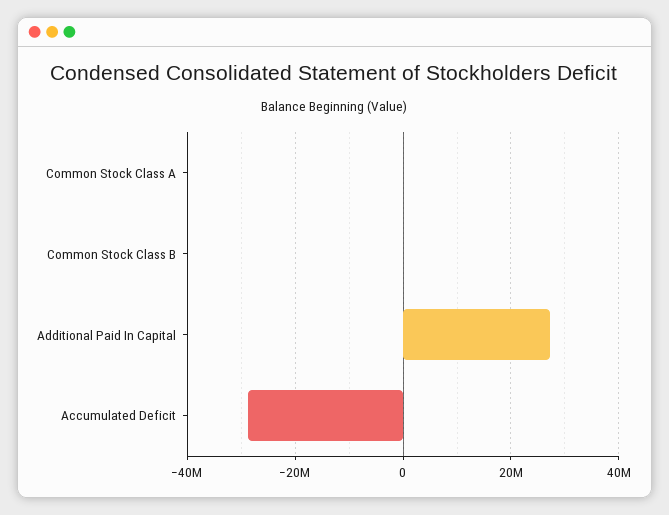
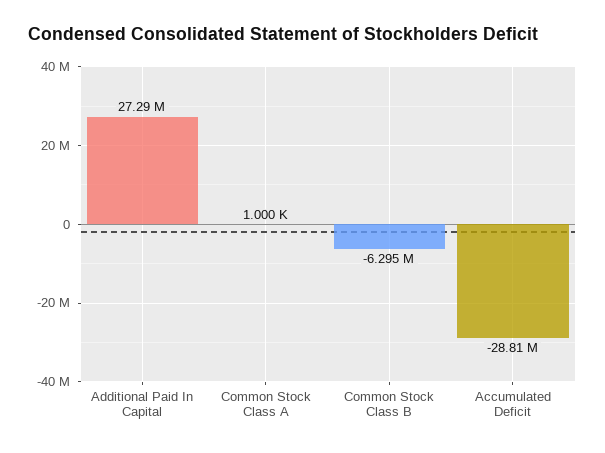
Common Stock Class B: 0 -> -6295000

